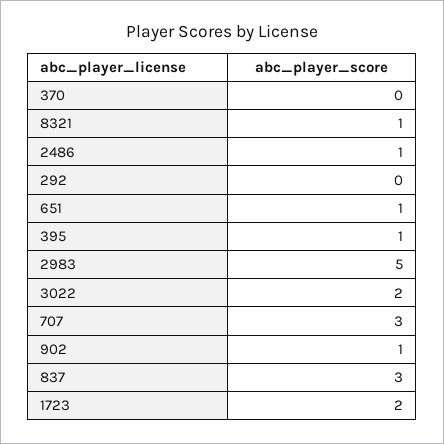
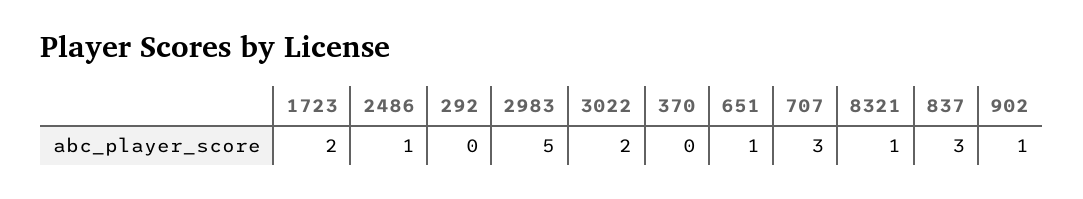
395: 1 -> none

